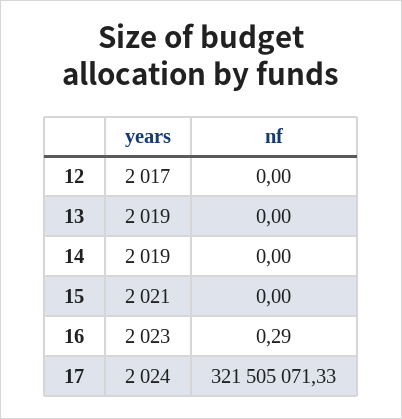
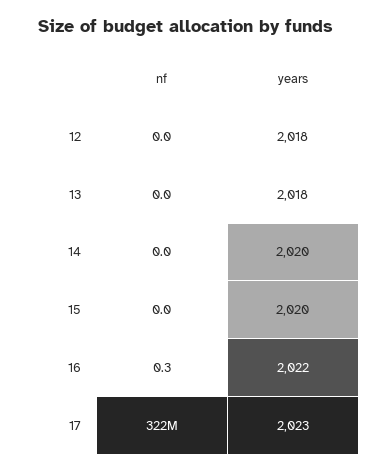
years, 12: 2017 -> 2018
years, 13: 2019 -> 2018
years, 14: 2019 -> 2020
years, 15: 2021 -> 2020
years, 16: 2023 -> 2022
years, 17: 2024 -> 2023

